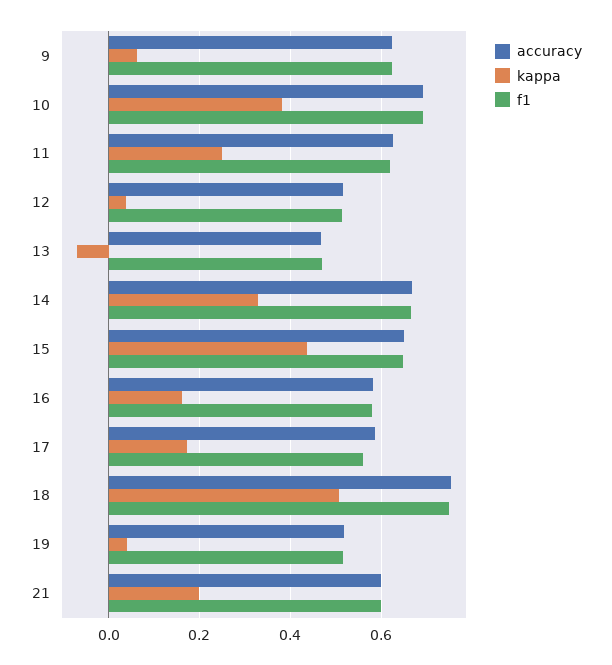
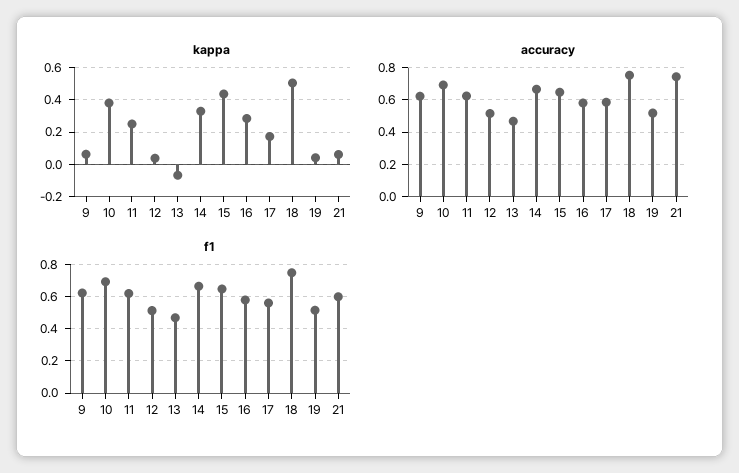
kappa, 16: 0.16 -> 0.3
accuracy, 21: 0.6 -> 0.75
kappa, 21: 0.2 -> 0.05

